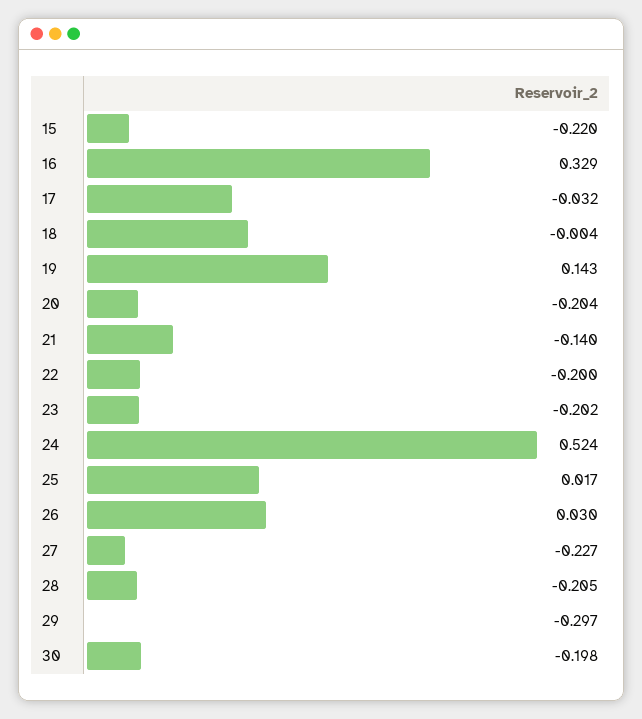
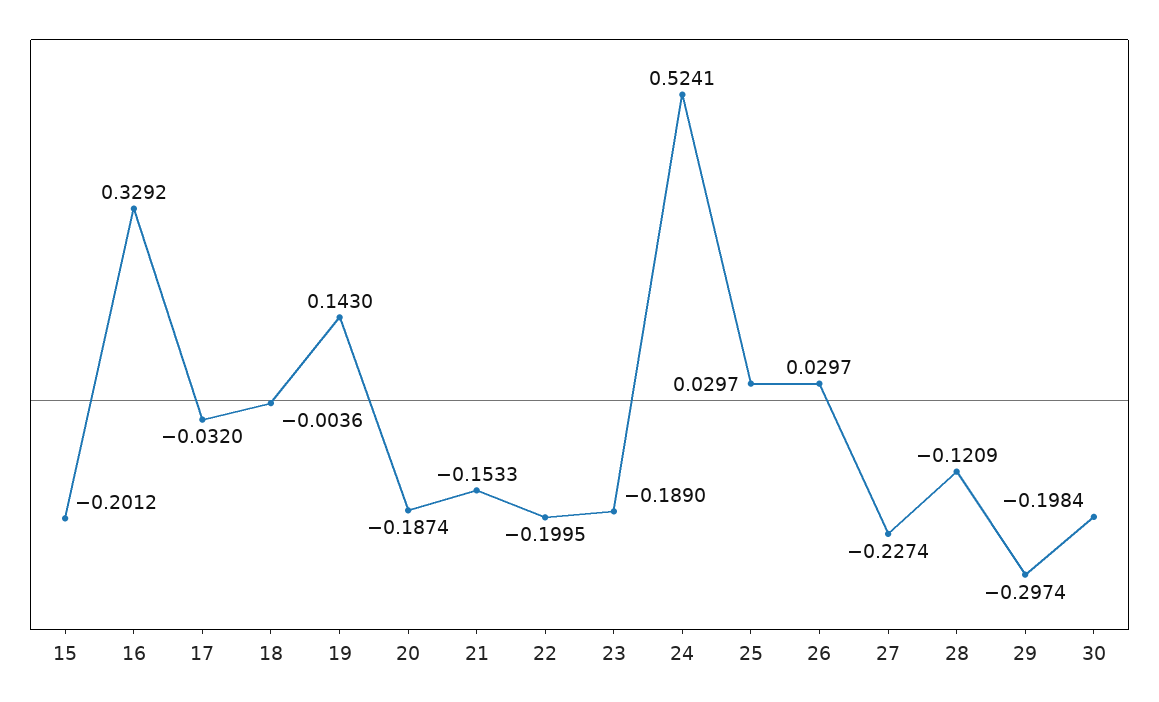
15: -0.22 -> -0.2012
20: -0.204 -> -0.1874
21: -0.14 -> -0.1533
23: -0.202 -> -0.189
25: 0.017 -> 0.0297
28: -0.205 -> -0.1209

